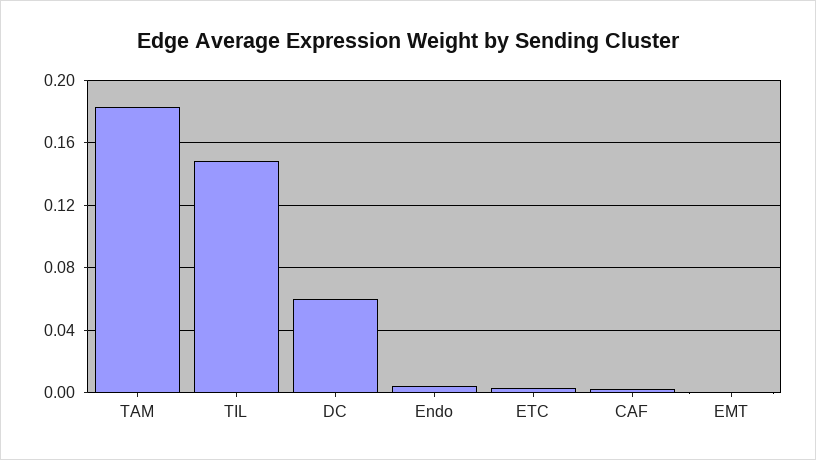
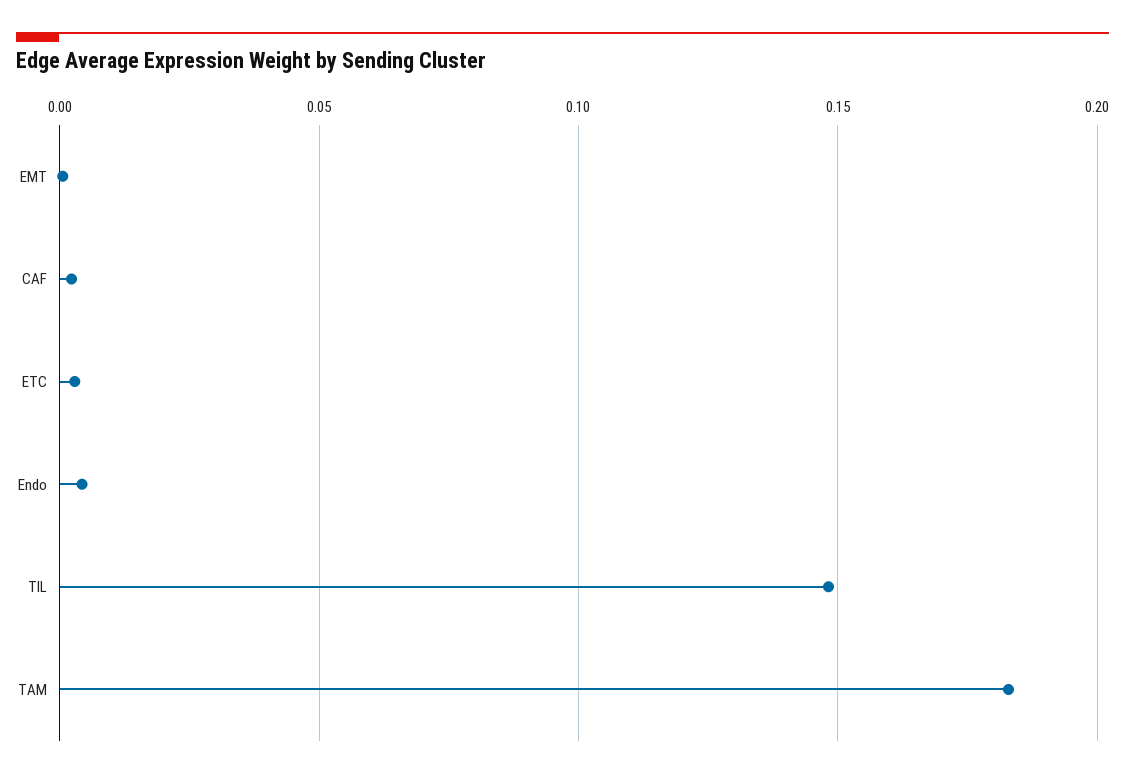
DC: 0.06 -> none

